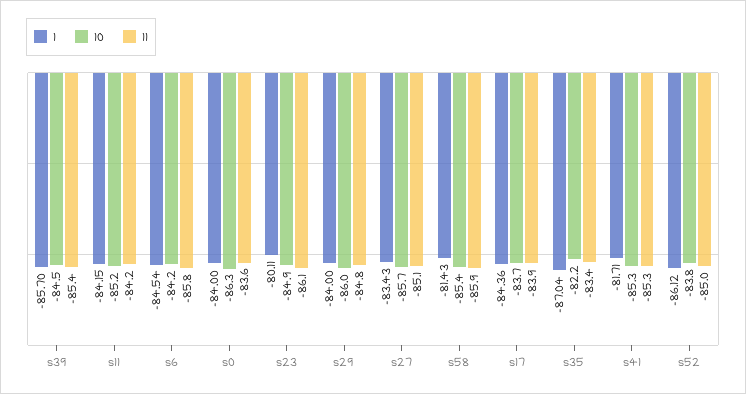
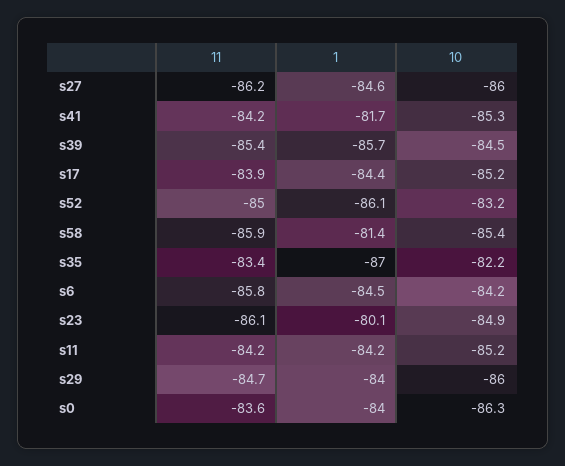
11, s29: -84.8 -> -84.7
1, s27: -83.43 -> -84.6
10, s27: -85.7 -> -86
11, s27: -85.1 -> -86.2
10, s17: -83.7 -> -85.2
11, s41: -85.3 -> -84.2
10, s52: -83.8 -> -83.2

